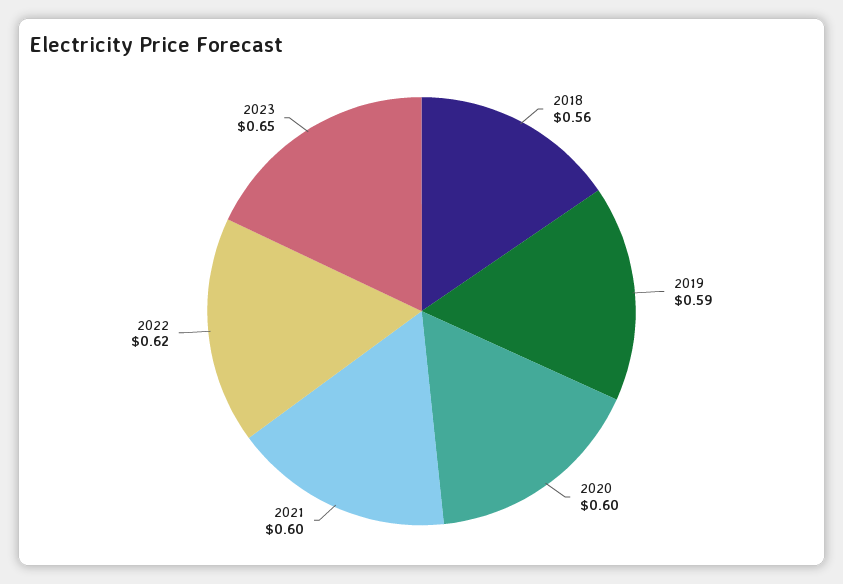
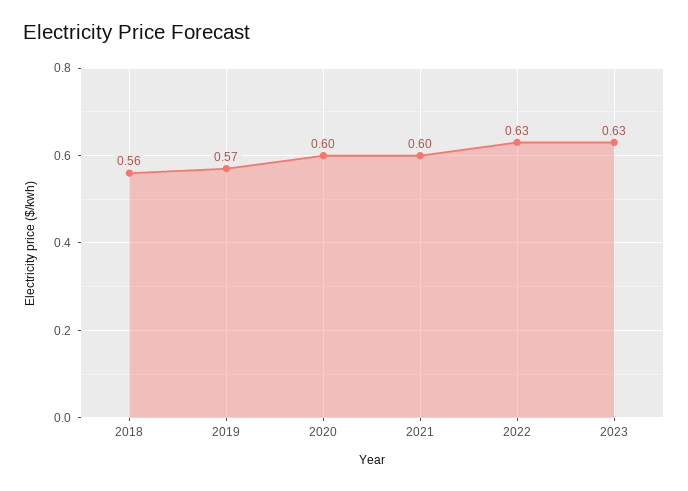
2019: 0.59 -> 0.57
2022: 0.62 -> 0.63
2023: 0.65 -> 0.63

